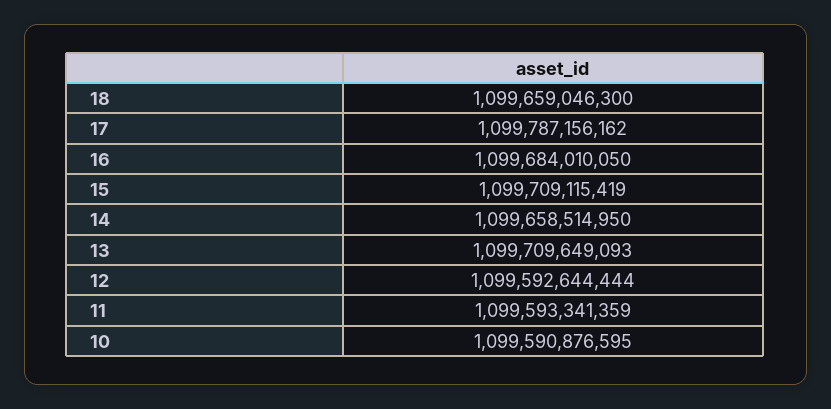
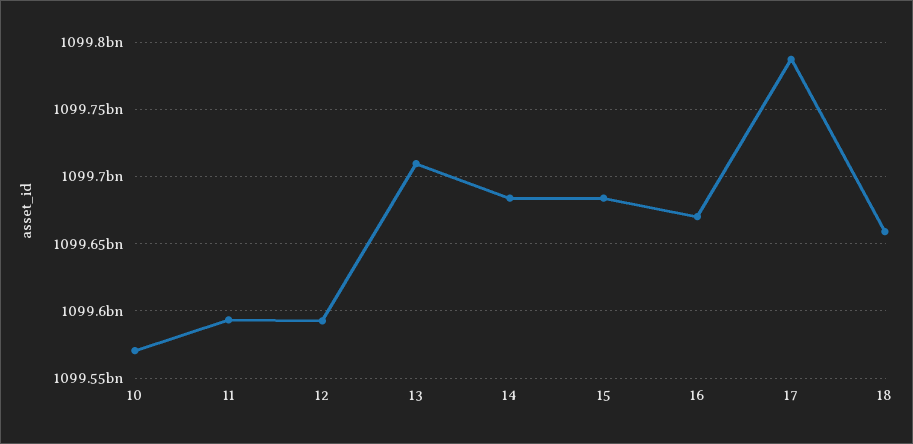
16: 1099684010050 -> 1099670000000
15: 1099709115419 -> 1099685000000
14: 1099658514950 -> 1099685000000
10: 1099590876595 -> 1099570000000

